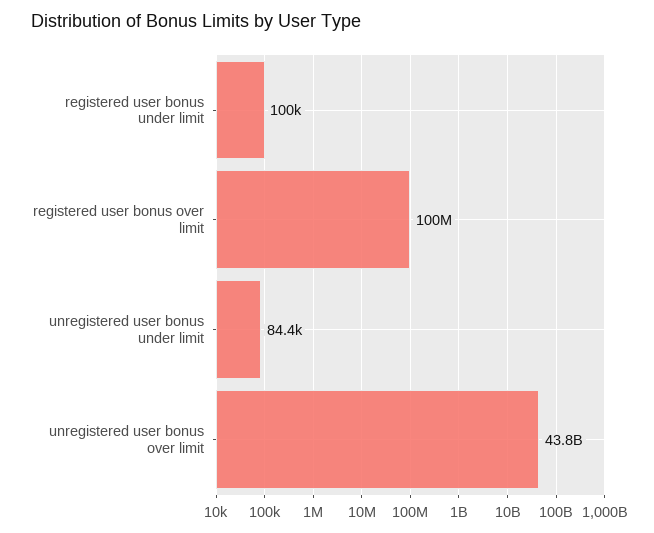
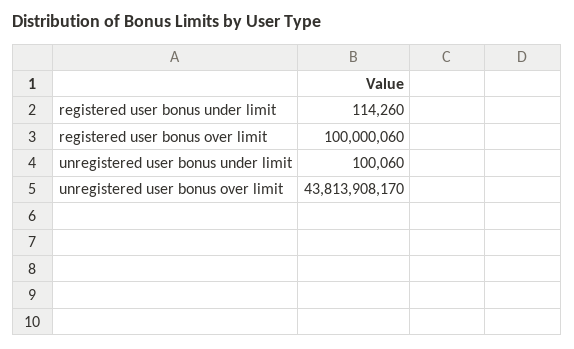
registered user bonus under limit: 100000 -> 114260
unregistered user bonus under limit: 84400 -> 100060

